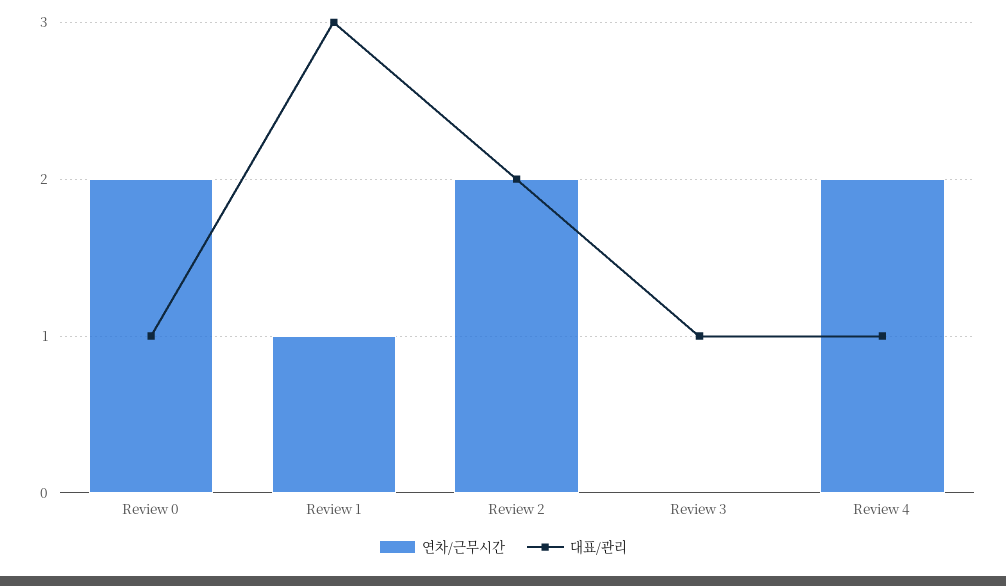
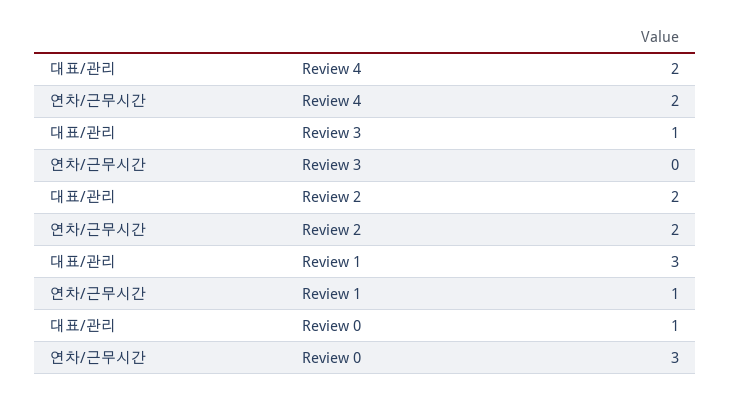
연차/근무시간, Review 0: 2 -> 3
대표/관리, Review 4: 1 -> 2

